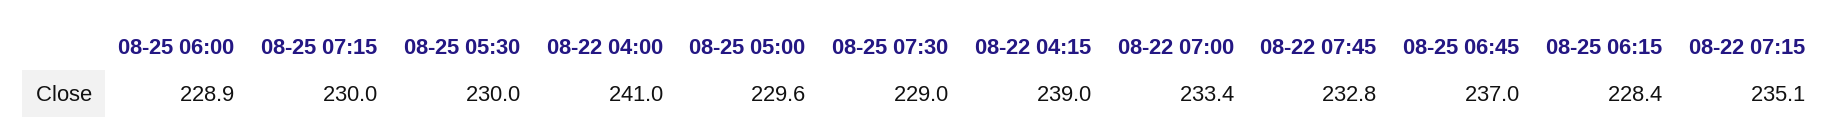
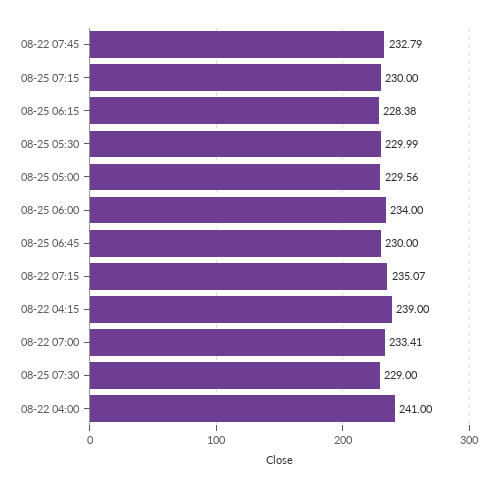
08-25 06:00: 228.9 -> 234
08-25 06:45: 237 -> 230

